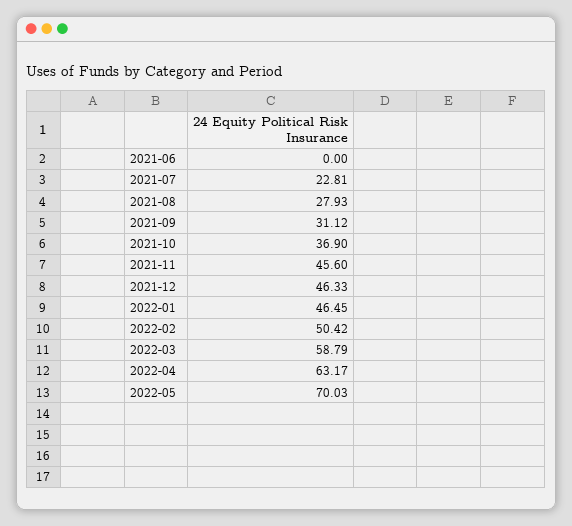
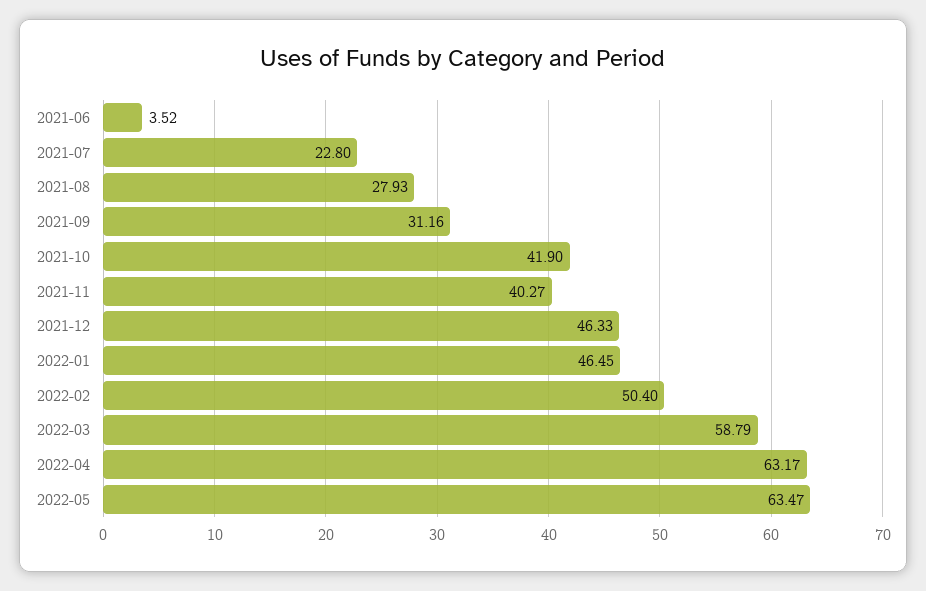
2021-06: 0 -> 3.52
2021-07: 22.81 -> 22.8
2021-09: 31.12 -> 31.16
2021-10: 36.9 -> 41.9
2021-11: 45.6 -> 40.27
2022-02: 50.42 -> 50.4
2022-05: 70.03 -> 63.47

